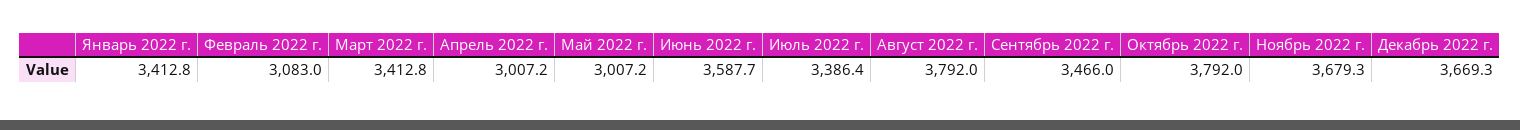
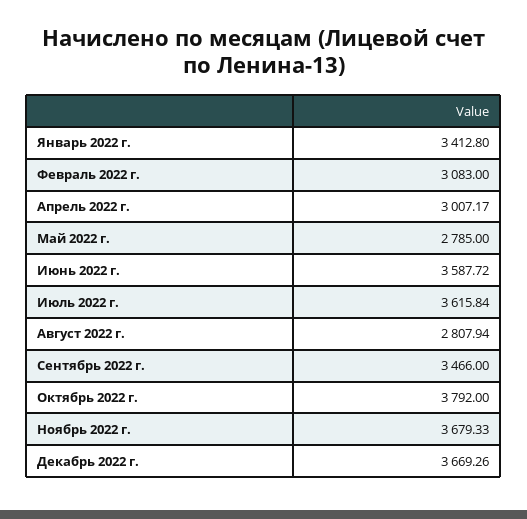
Март 2022 г.: 3412.8 -> none
Май 2022 г.: 3007.2 -> 2785
Июль 2022 г.: 3386.4 -> 3615.84
Август 2022 г.: 3792 -> 2807.94

